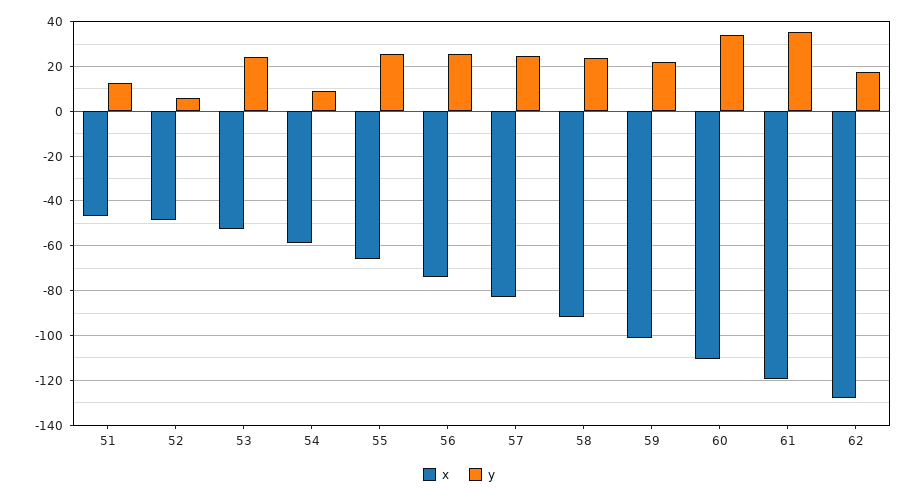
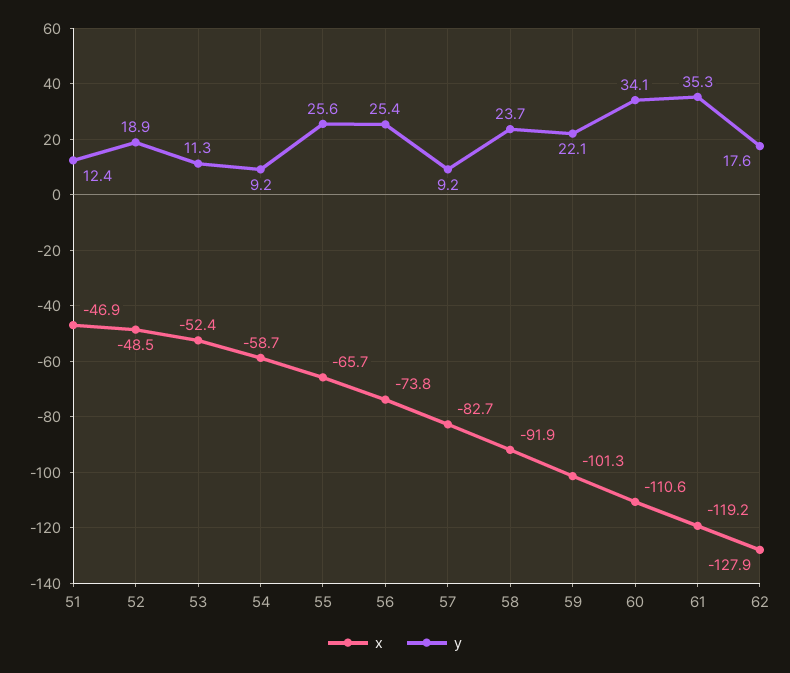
y, 52: 5 -> 18.9
y, 53: 25 -> 11.3
y, 57: 25 -> 9.2

